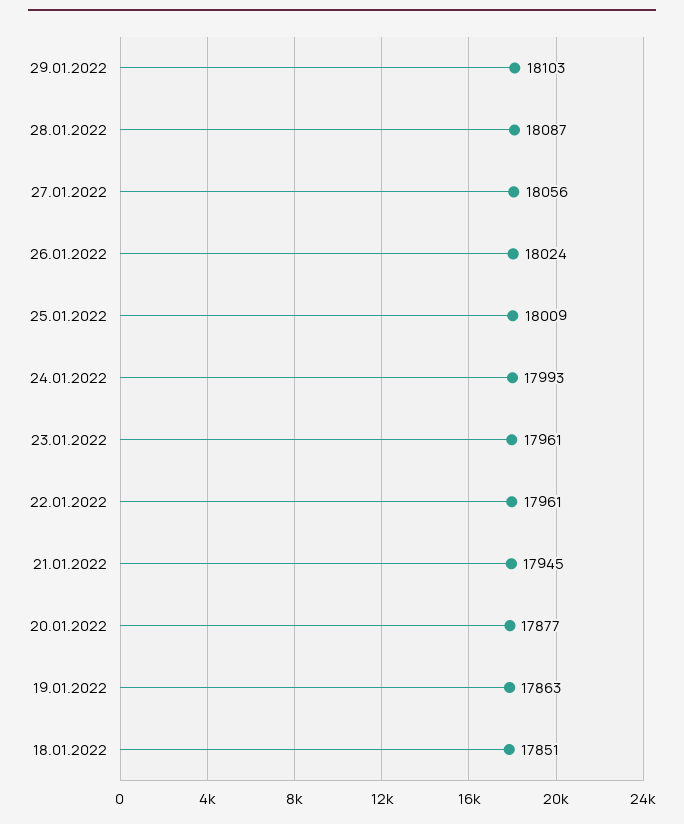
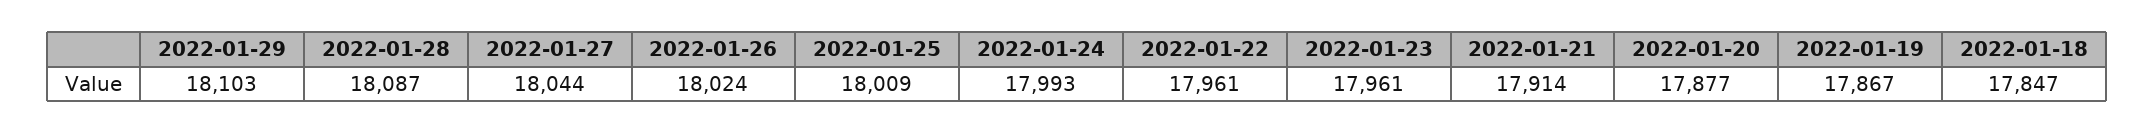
27.01.2022: 18056 -> 18044
21.01.2022: 17945 -> 17914
19.01.2022: 17863 -> 17867
18.01.2022: 17851 -> 17847

